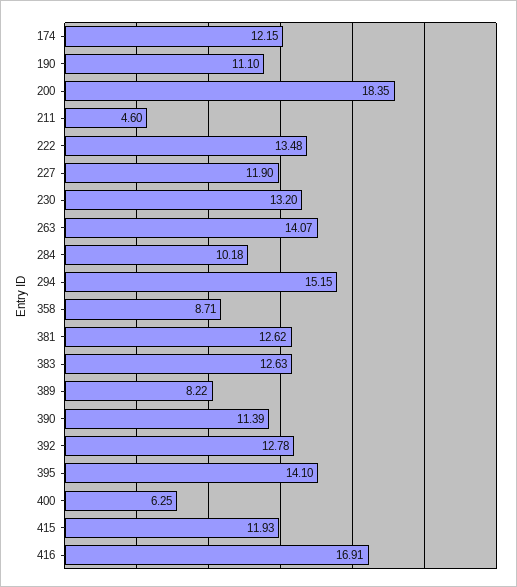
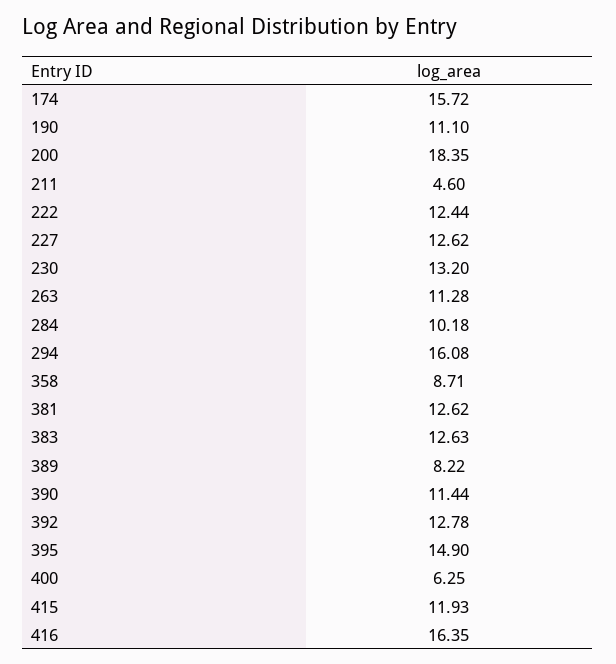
174: 12.15 -> 15.72
222: 13.48 -> 12.44
227: 11.9 -> 12.62
263: 14.07 -> 11.28
294: 15.15 -> 16.08
390: 11.39 -> 11.44
395: 14.1 -> 14.9
416: 16.91 -> 16.35

